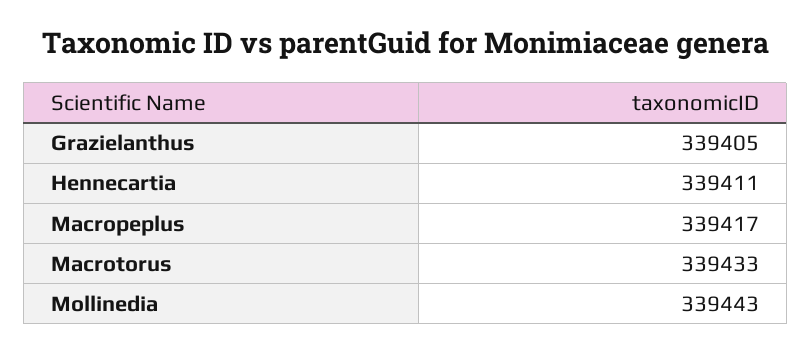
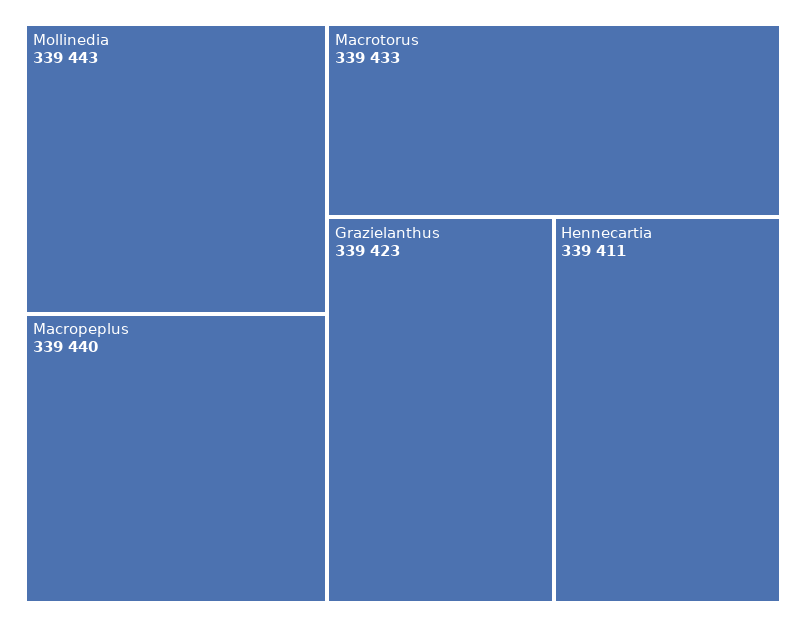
Grazielanthus: 339405 -> 339423
Macropeplus: 339417 -> 339440

